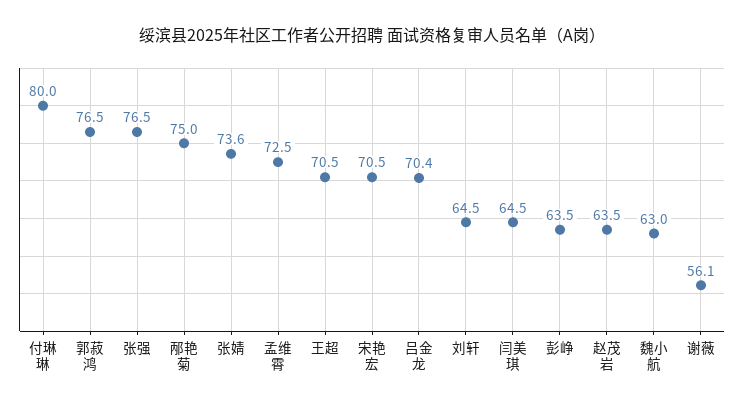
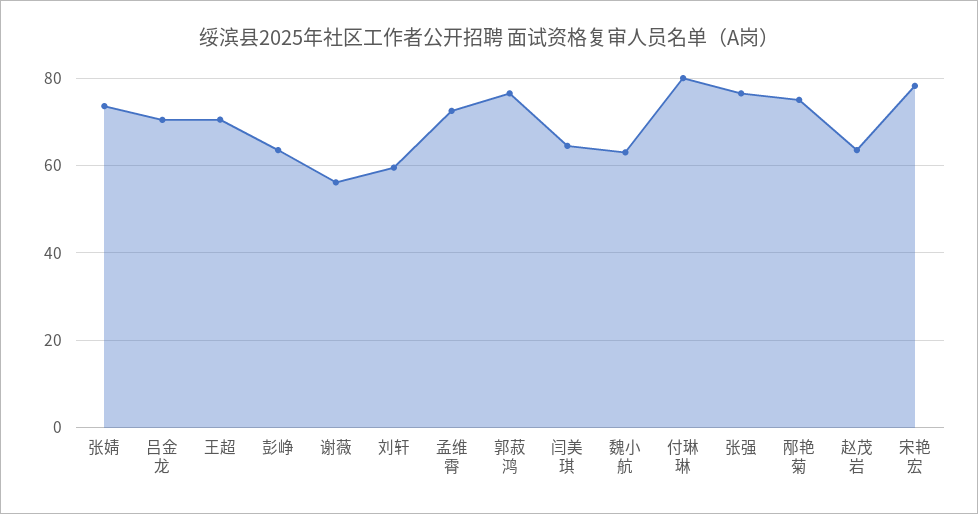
宋艳宏: 70.5 -> 78
刘轩: 64.5 -> 60

